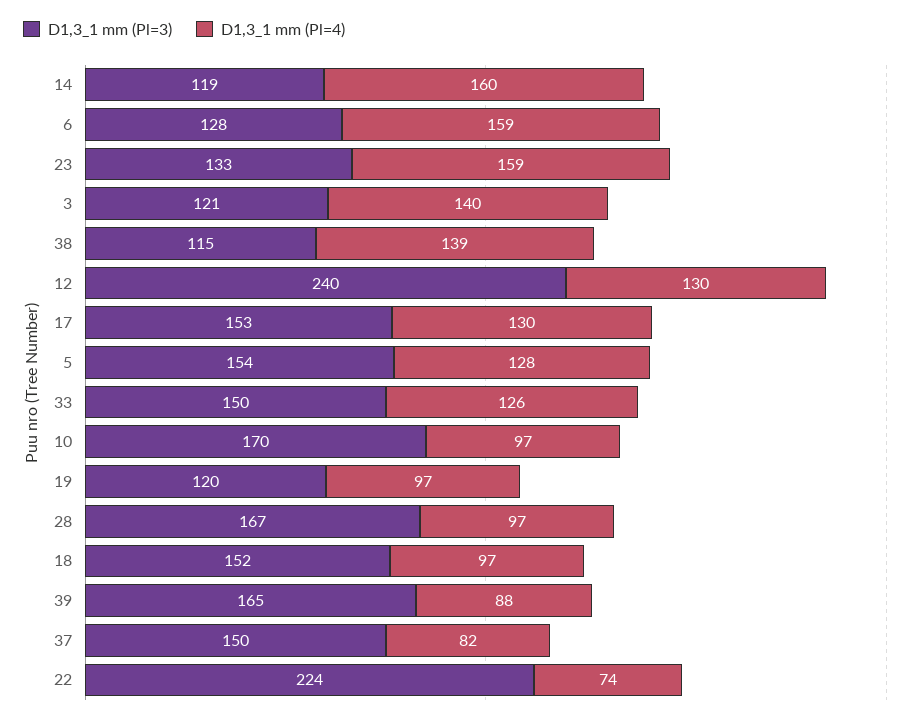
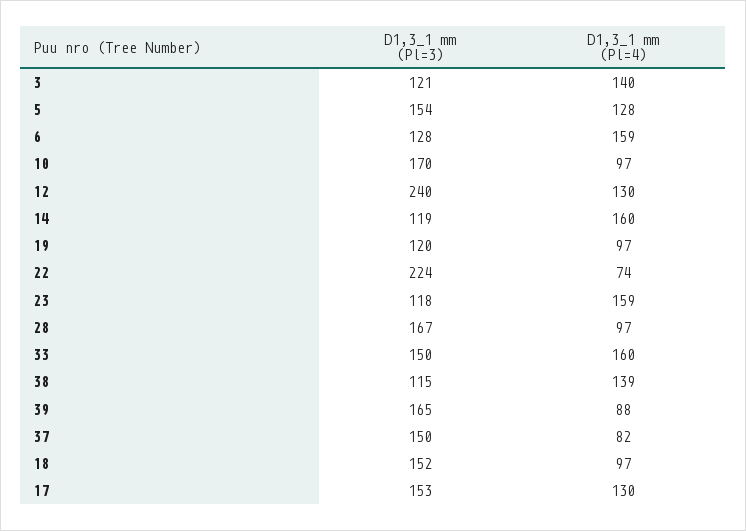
D1,3_1 mm (Pl=3), 23: 133 -> 118
D1,3_1 mm (Pl=4), 33: 126 -> 160

